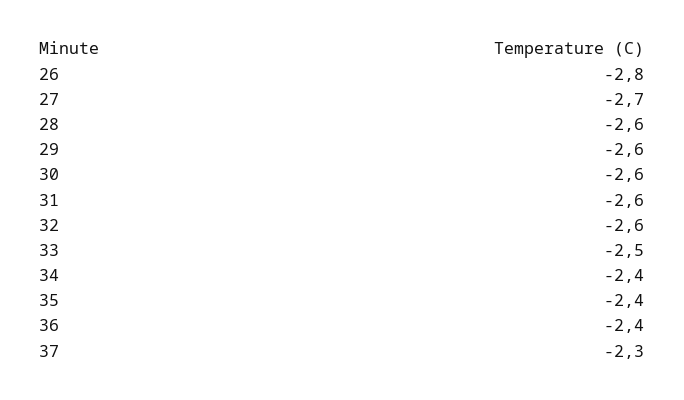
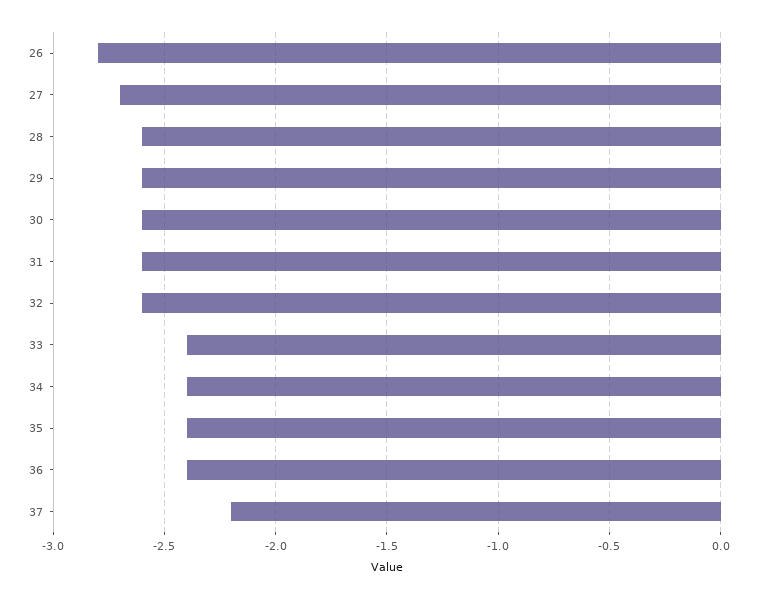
33: -2.5 -> -2.4
37: -2.3 -> -2.2

